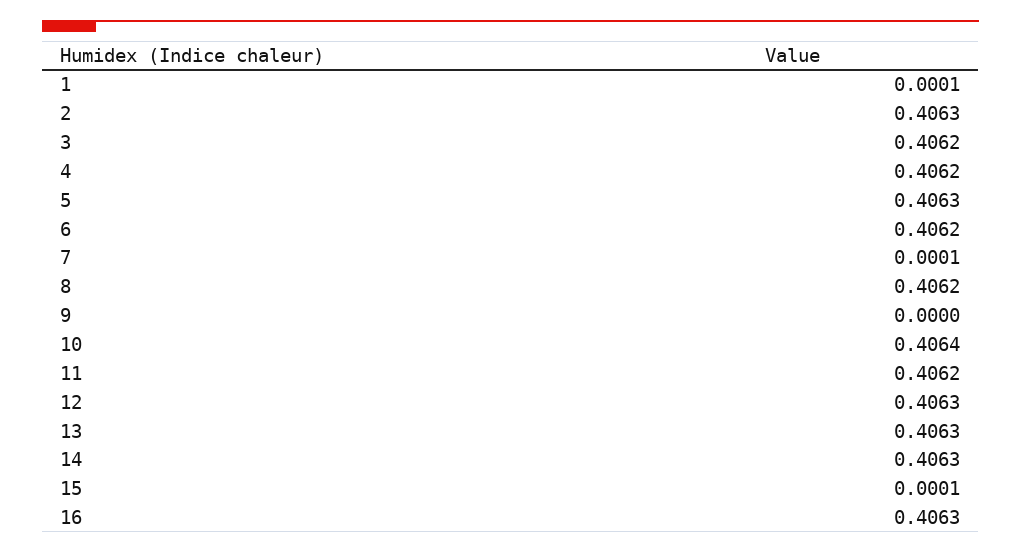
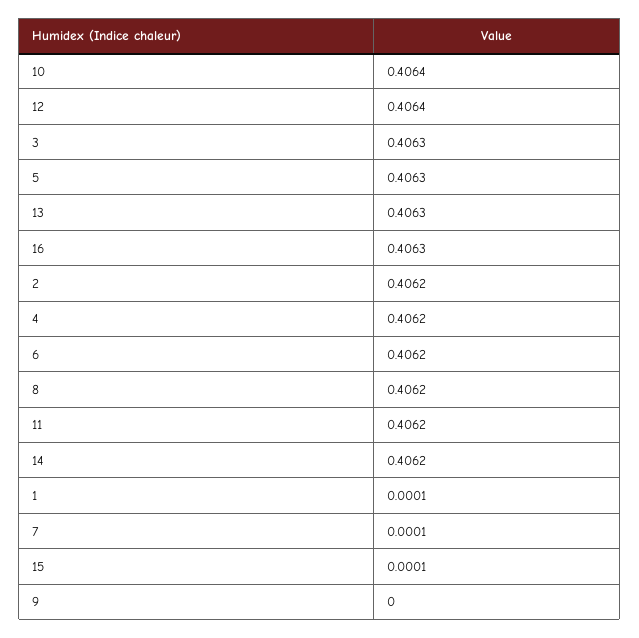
2: 0.4063 -> 0.4062
3: 0.4062 -> 0.4063
12: 0.4063 -> 0.4064
14: 0.4063 -> 0.4062

